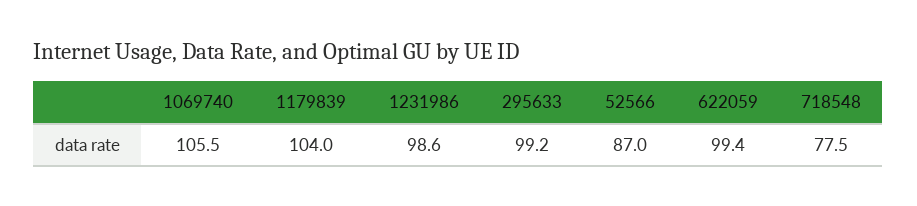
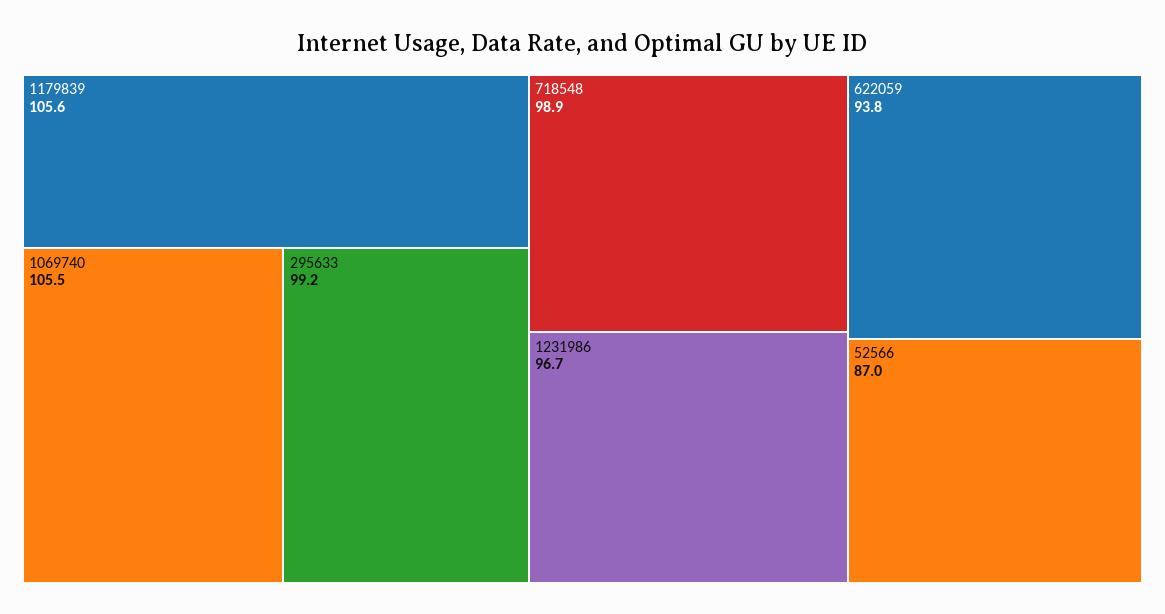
1179839: 104 -> 105.6
1231986: 98.6 -> 96.7
622059: 99.4 -> 93.8
718548: 77.5 -> 98.9

